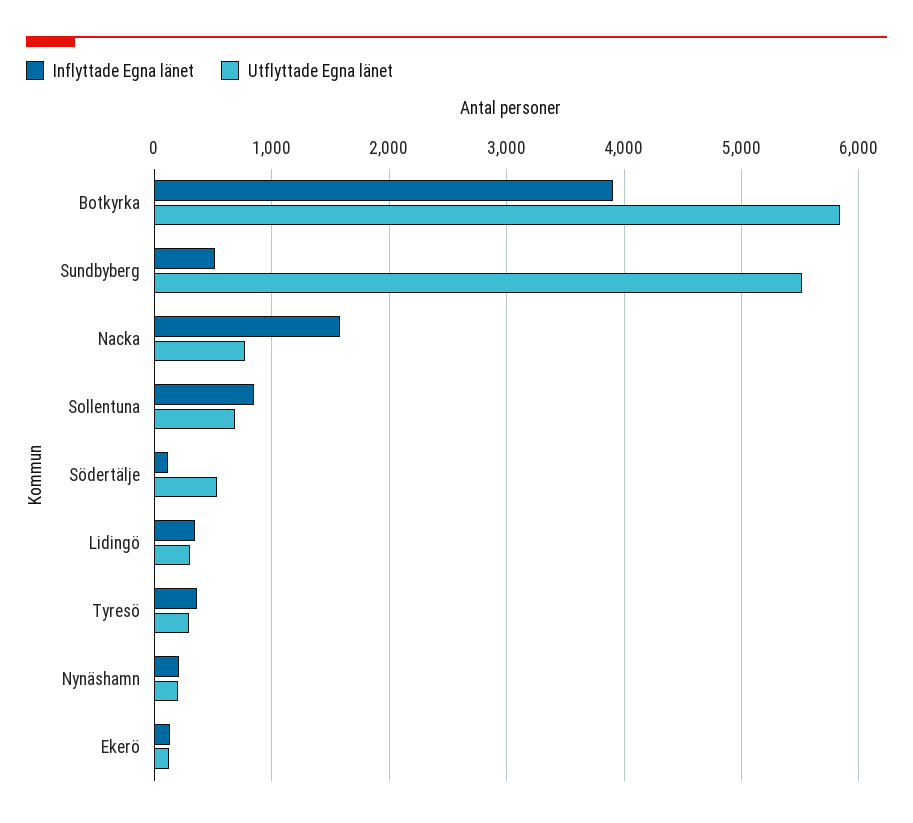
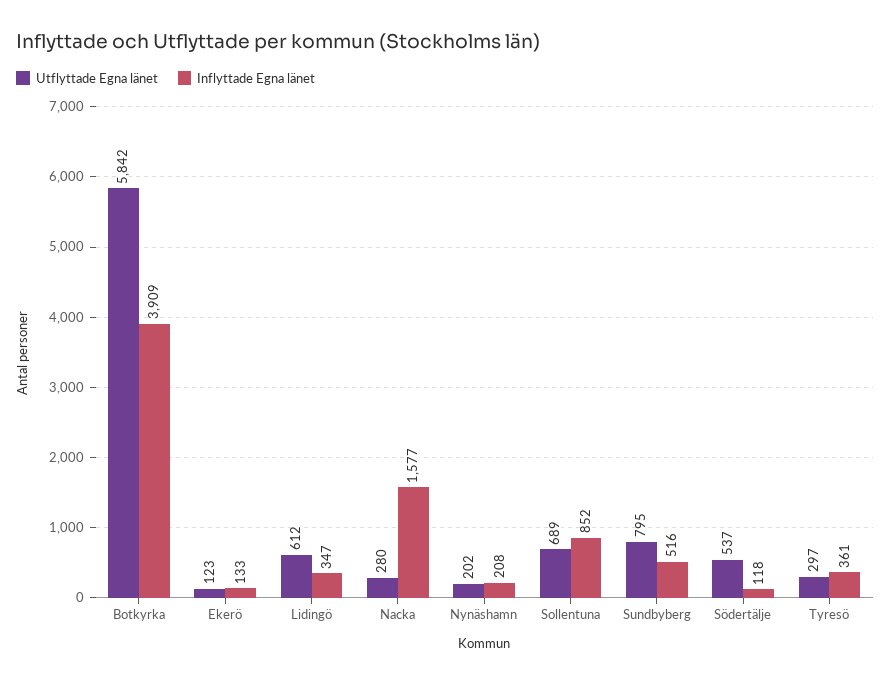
Utflyttade Egna länet, Sundbyberg: 5500 -> 795
Utflyttade Egna länet, Nacka: 800 -> 280
Utflyttade Egna länet, Lidingö: 300 -> 612

